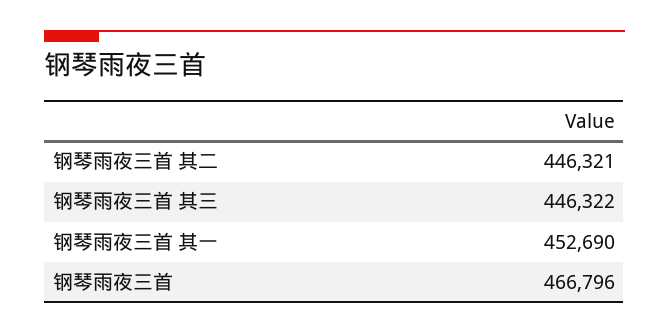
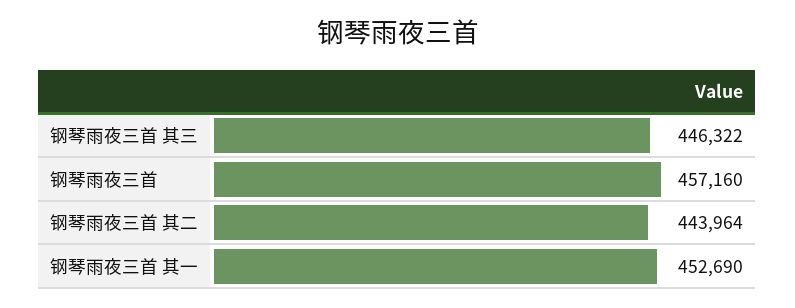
钢琴雨夜三首 其二: 446321 -> 443964
钢琴雨夜三首: 466796 -> 457160

